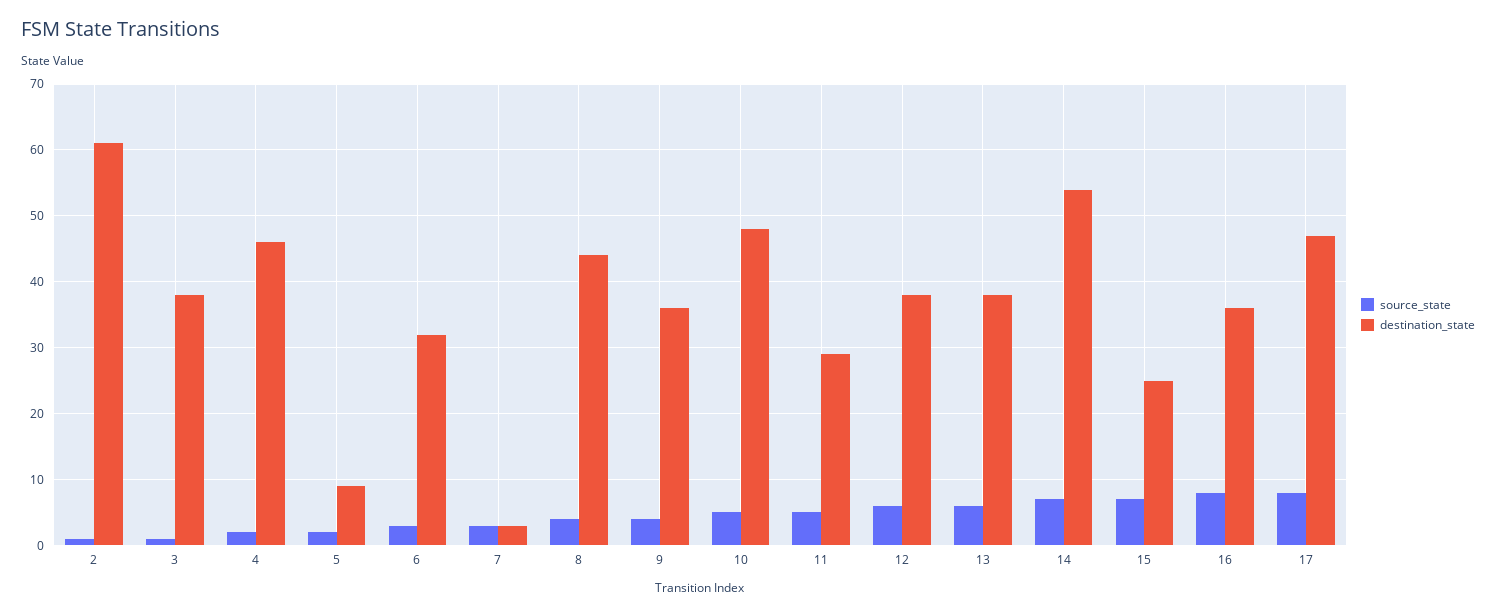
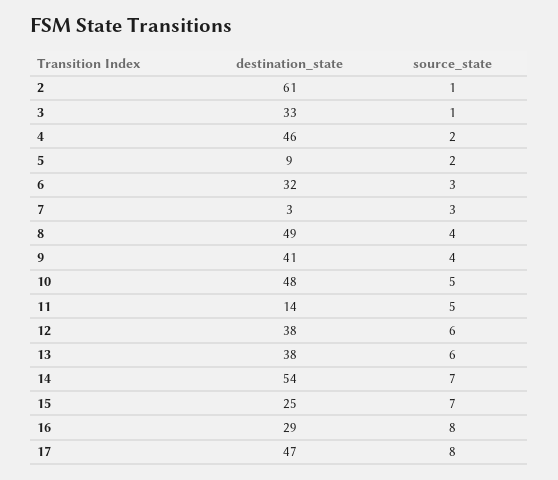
destination_state, 3: 38 -> 33
destination_state, 8: 44 -> 49
destination_state, 9: 36 -> 41
destination_state, 11: 29 -> 14
destination_state, 16: 36 -> 29

